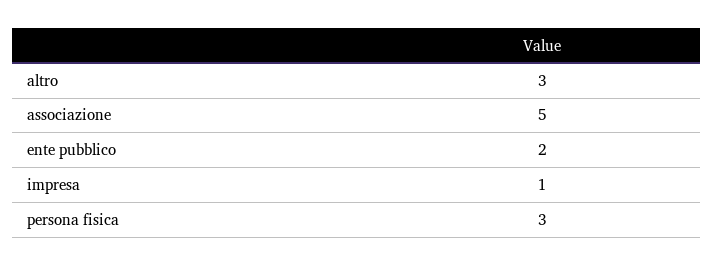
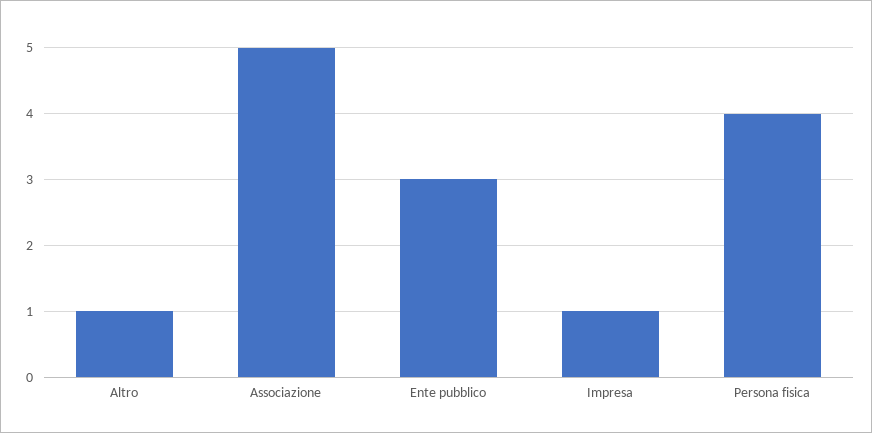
altro: 3 -> 1
ente pubblico: 2 -> 3
persona fisica: 3 -> 4

